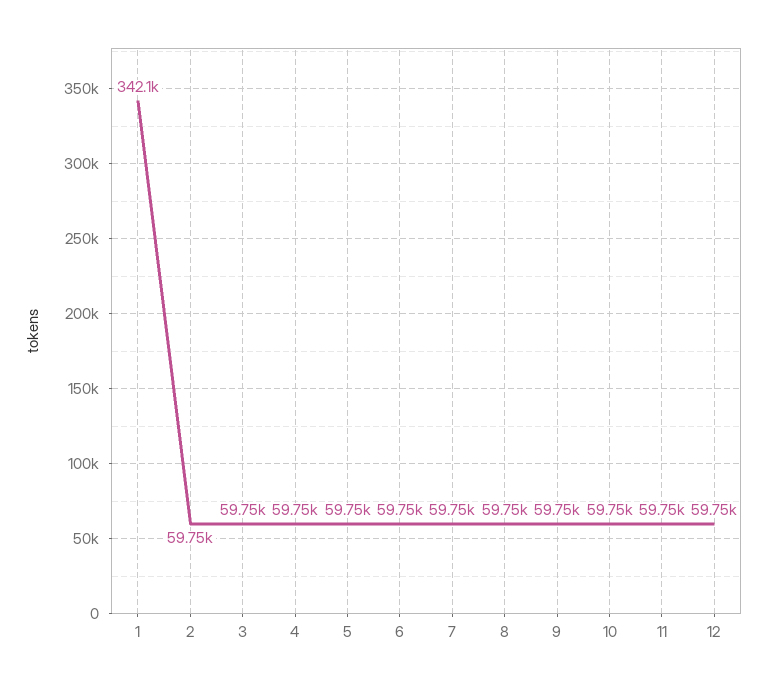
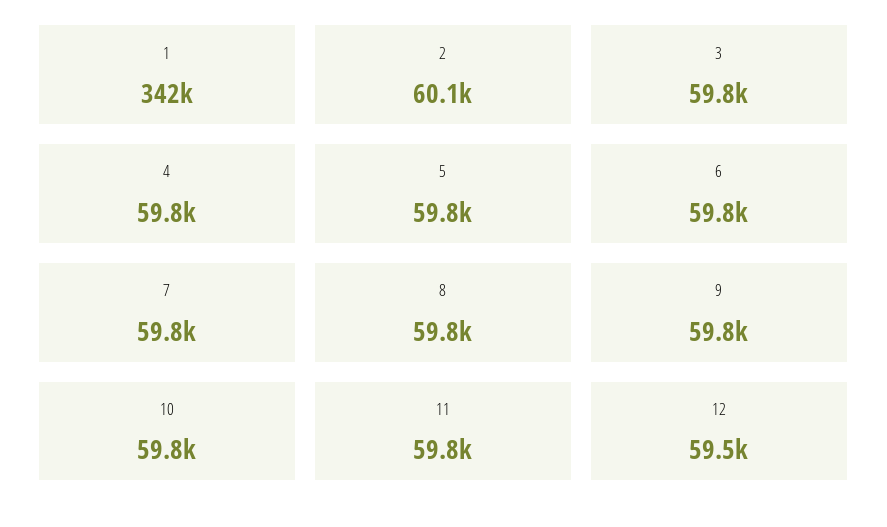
2: 59750 -> 60100
12: 59750 -> 59500

